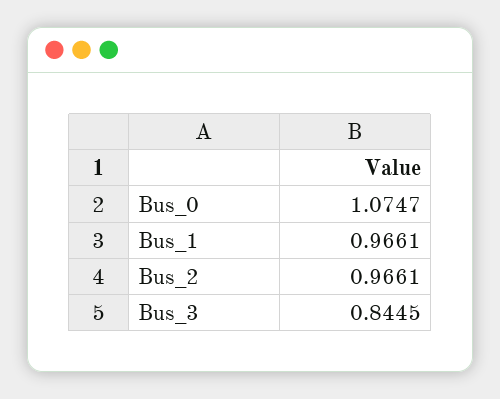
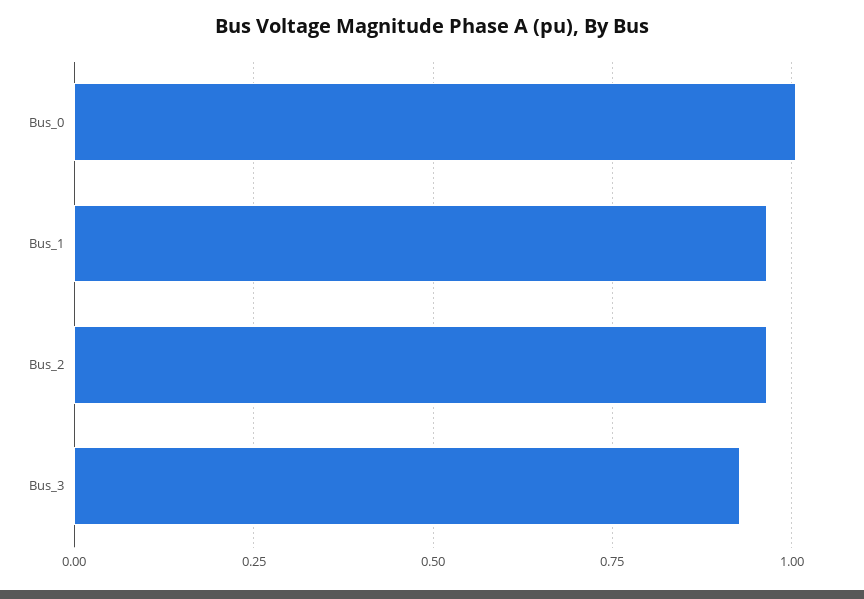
Bus_0: 1.0747 -> 1
Bus_3: 0.8445 -> 0.925

